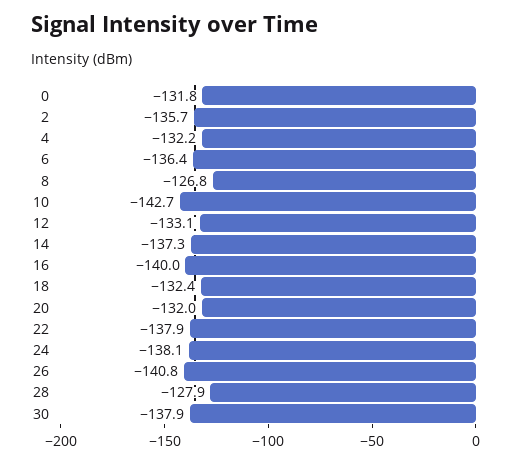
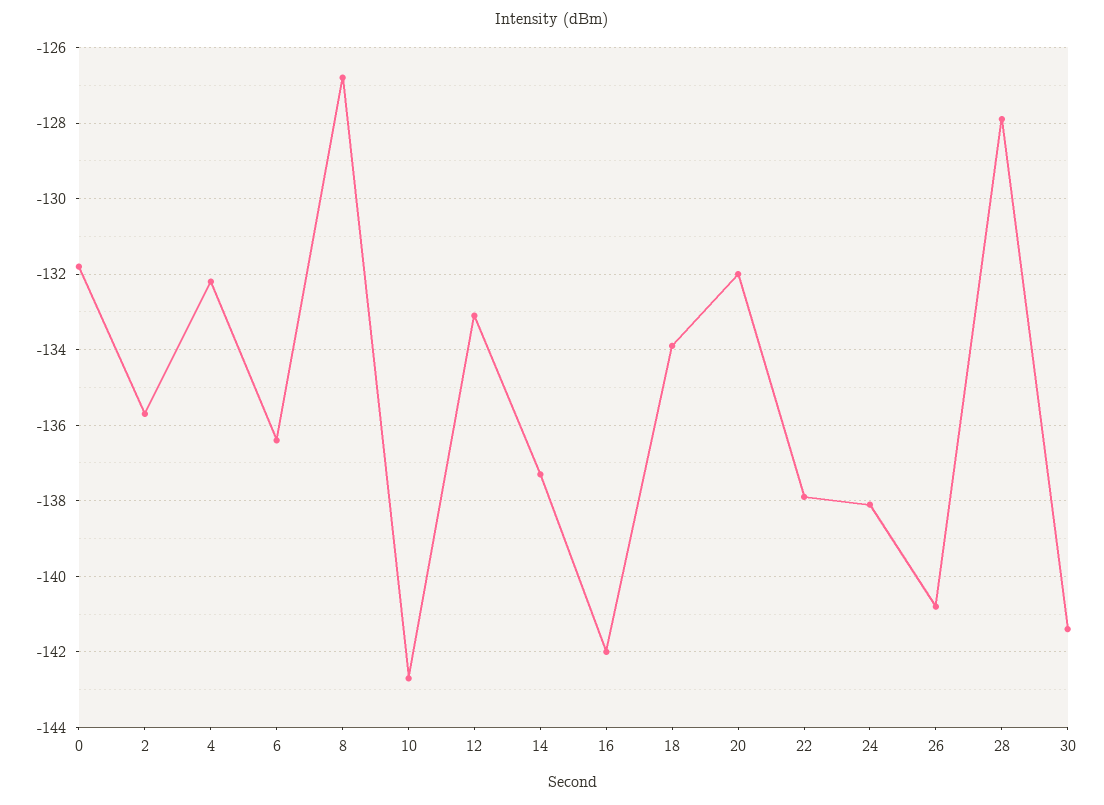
16: -140 -> -142
18: -132.4 -> -134
30: -137.9 -> -141.5

